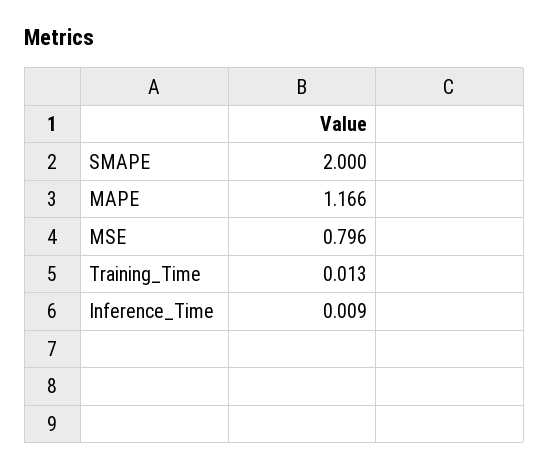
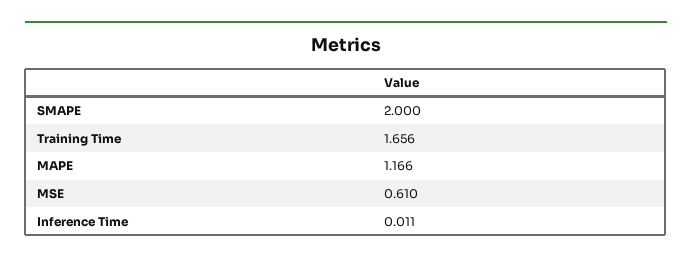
MSE: 0.796 -> 0.61
Training_Time: 0.013 -> 1.656
Inference_Time: 0.009 -> 0.011

